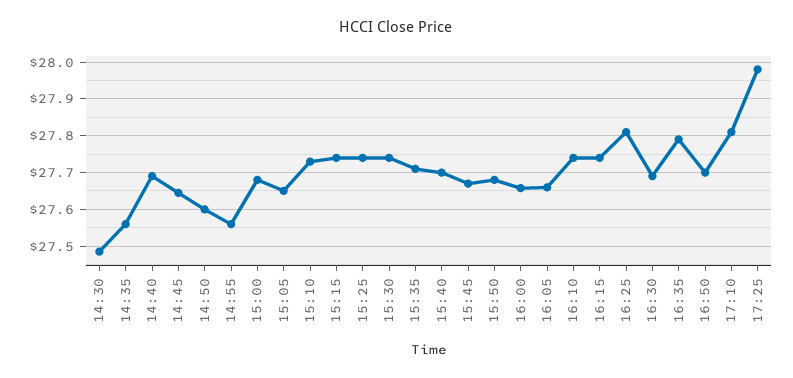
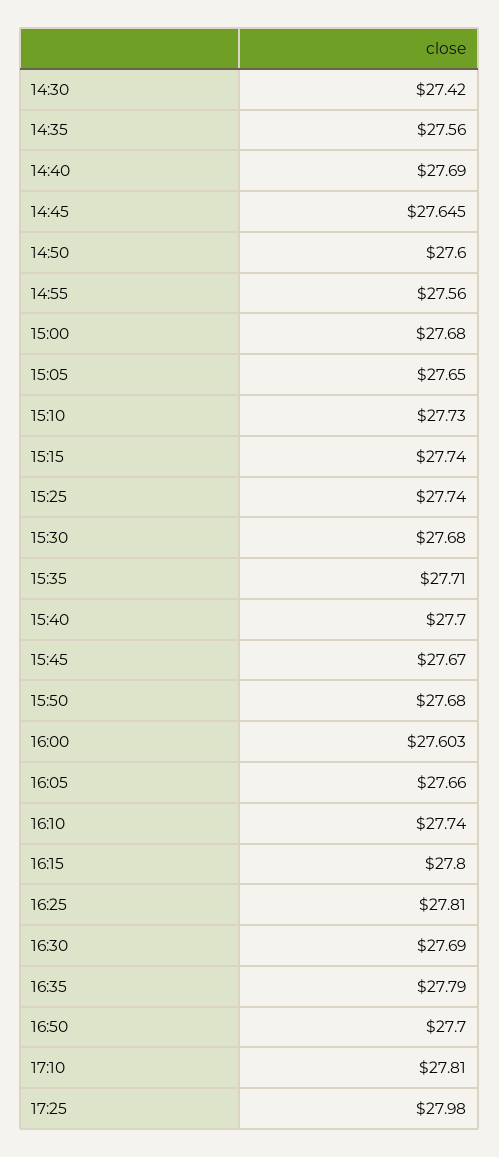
14:30: 27.48 -> 27.42
15:30: 27.74 -> 27.68
16:00: 27.66 -> 27.603
16:15: 27.74 -> 27.8

